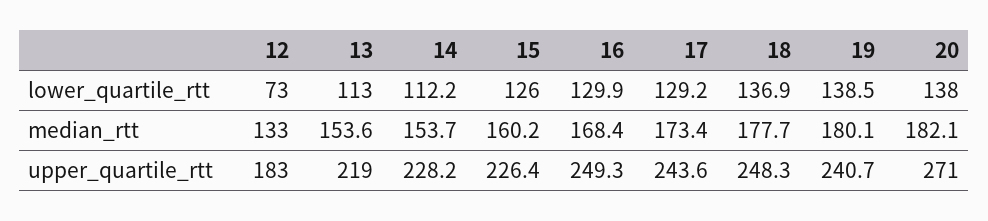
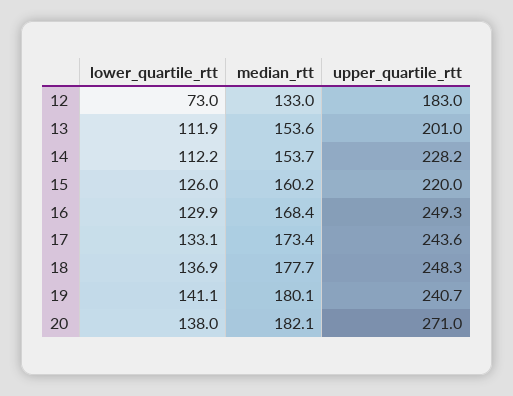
13, lower_quartile_rtt: 113 -> 111.9
17, lower_quartile_rtt: 129.2 -> 133.1
19, lower_quartile_rtt: 138.5 -> 141.1
13, upper_quartile_rtt: 219 -> 201
15, upper_quartile_rtt: 226.4 -> 220

